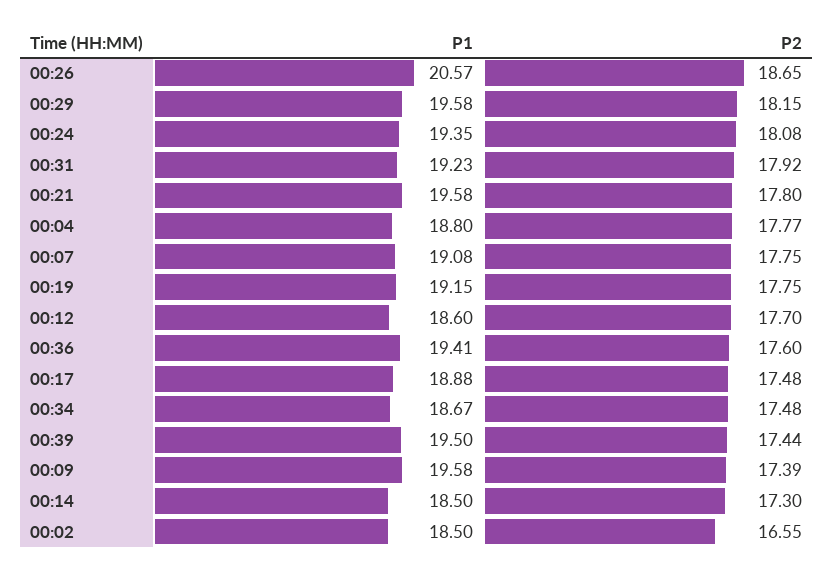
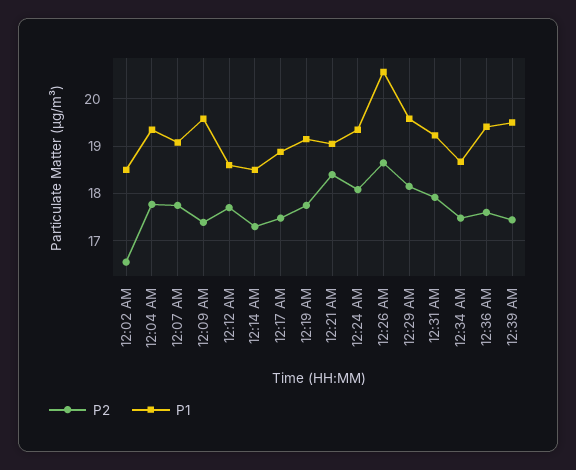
P1, 00:21: 19.58 -> 19
P2, 00:21: 17.8 -> 18.4
P1, 00:04: 18.8 -> 19.4

